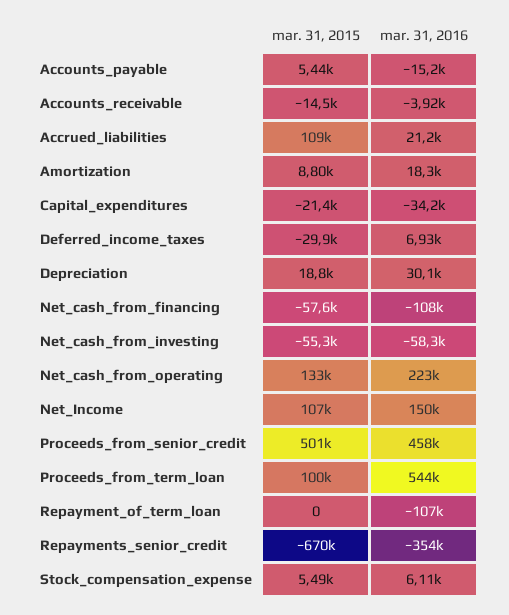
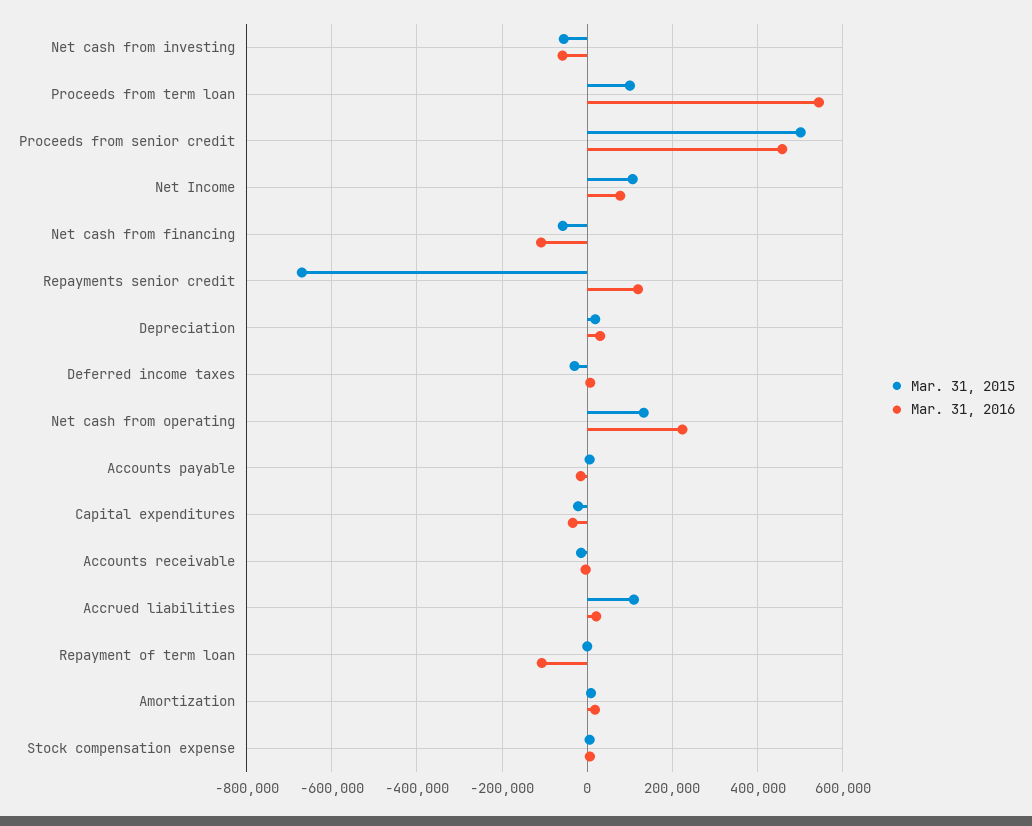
mar. 31, 2016, Net_Income: 150000 -> 80000
mar. 31, 2016, Repayments_senior_credit: -354000 -> 120000

